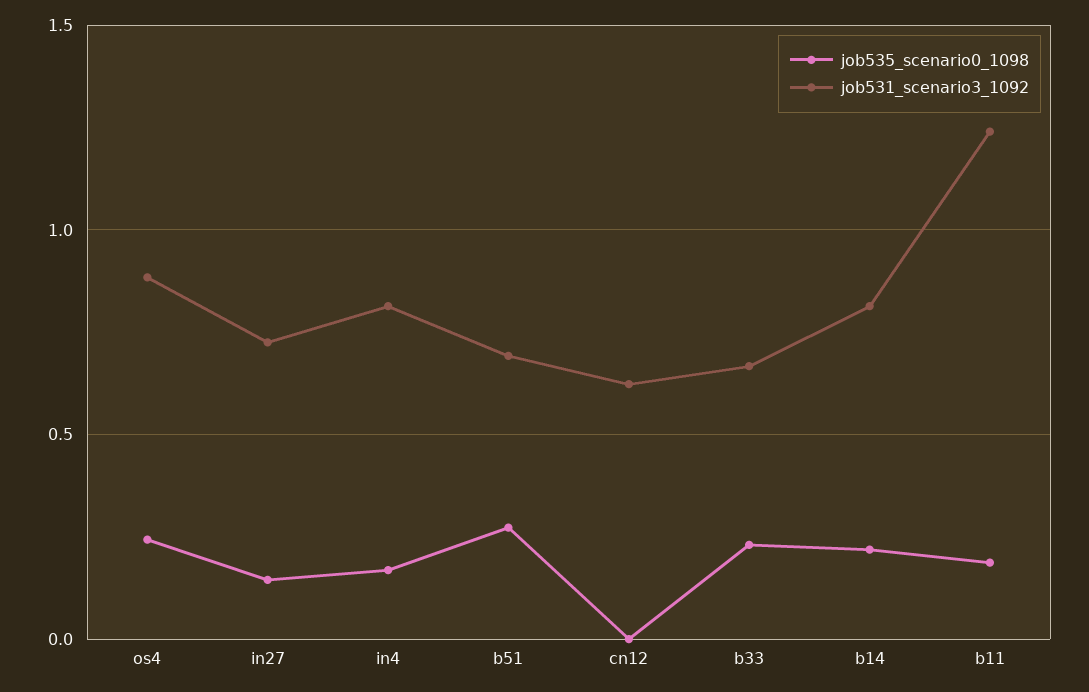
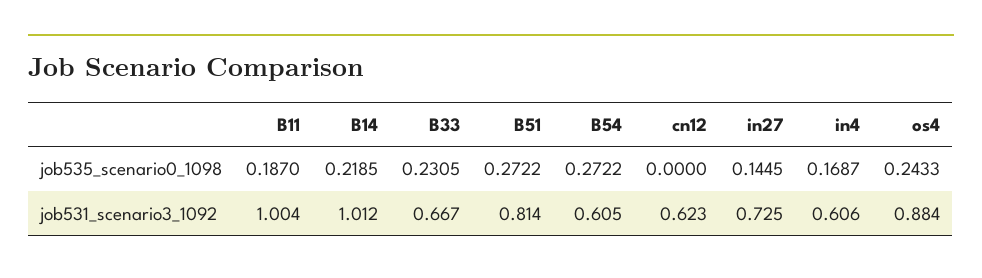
job531_scenario3_1092, in4: 0.8 -> 0.606
job531_scenario3_1092, b51: 0.7 -> 0.814
job531_scenario3_1092, b14: 0.8 -> 1.012
job531_scenario3_1092, b11: 1.25 -> 1.004
job535_scenario0_1098, B54: none -> 0.2722
job531_scenario3_1092, B54: none -> 0.605

